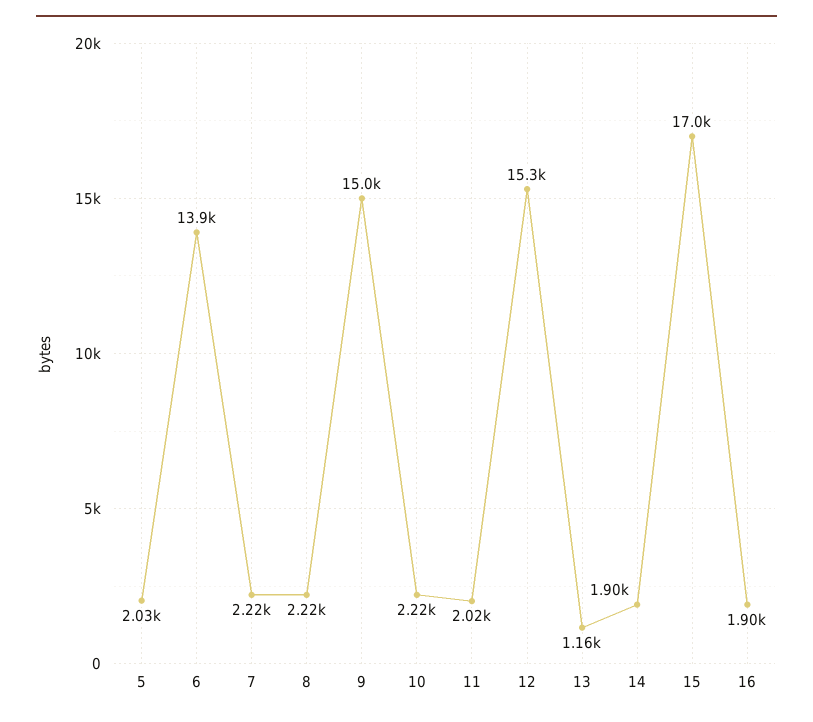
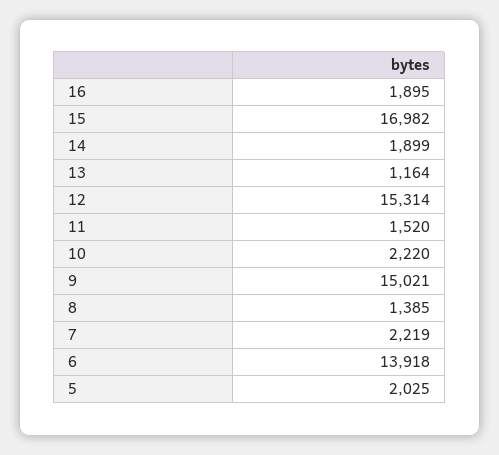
8: 2220 -> 1385
11: 2020 -> 1520

